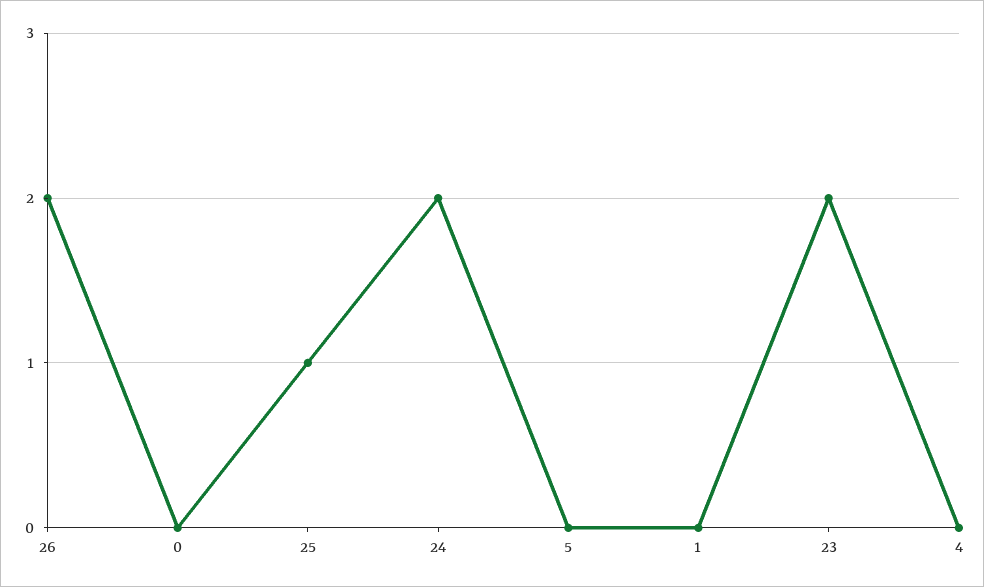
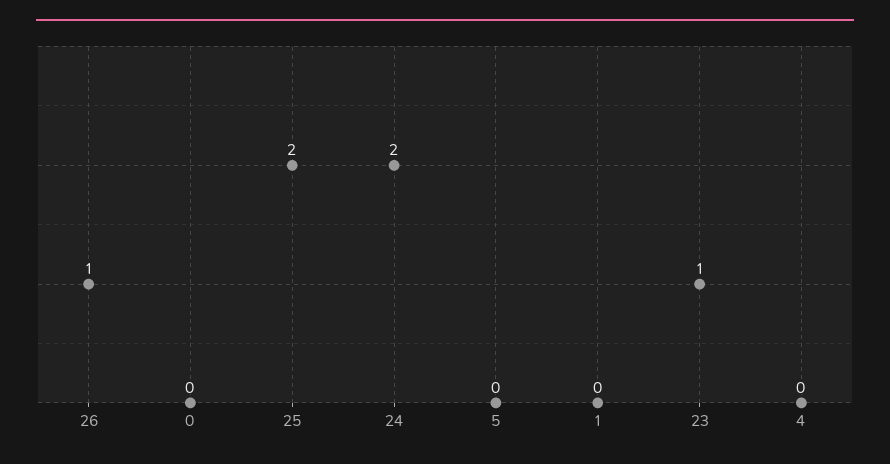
26: 2 -> 1
25: 1 -> 2
23: 2 -> 1

